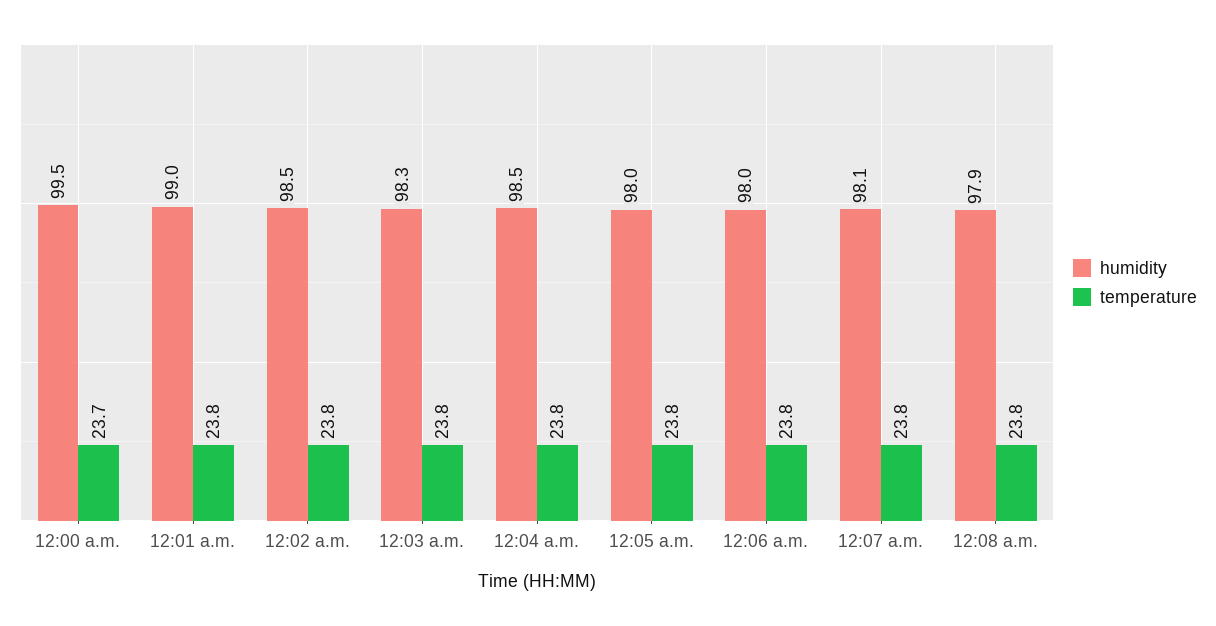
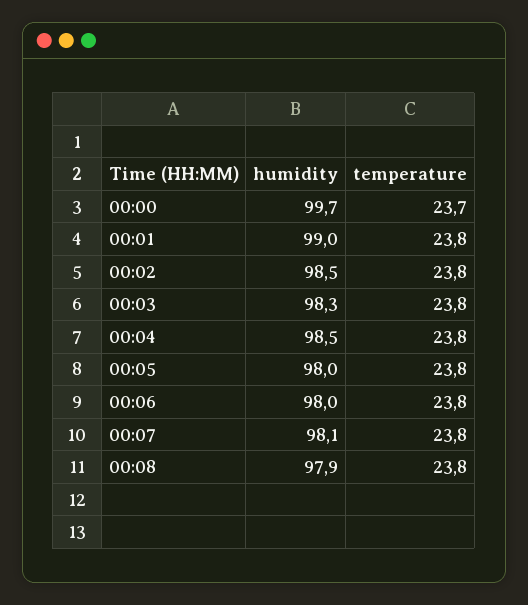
humidity, 12:00 a.m.: 99.5 -> 99.7

